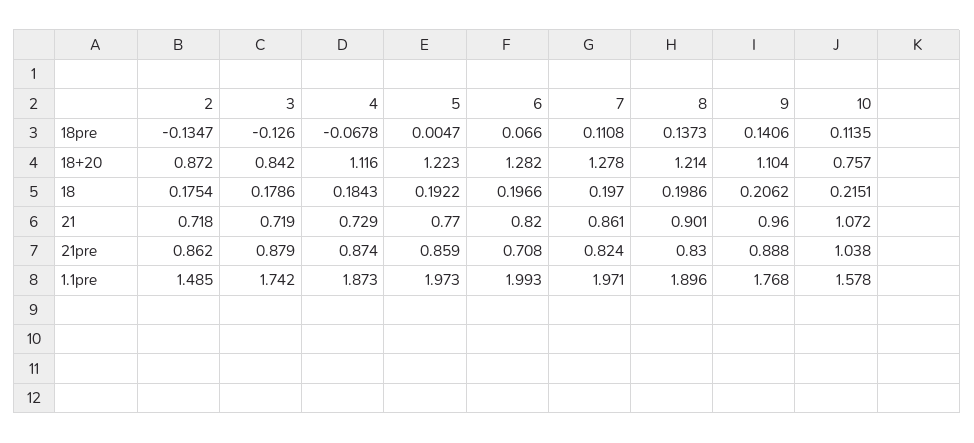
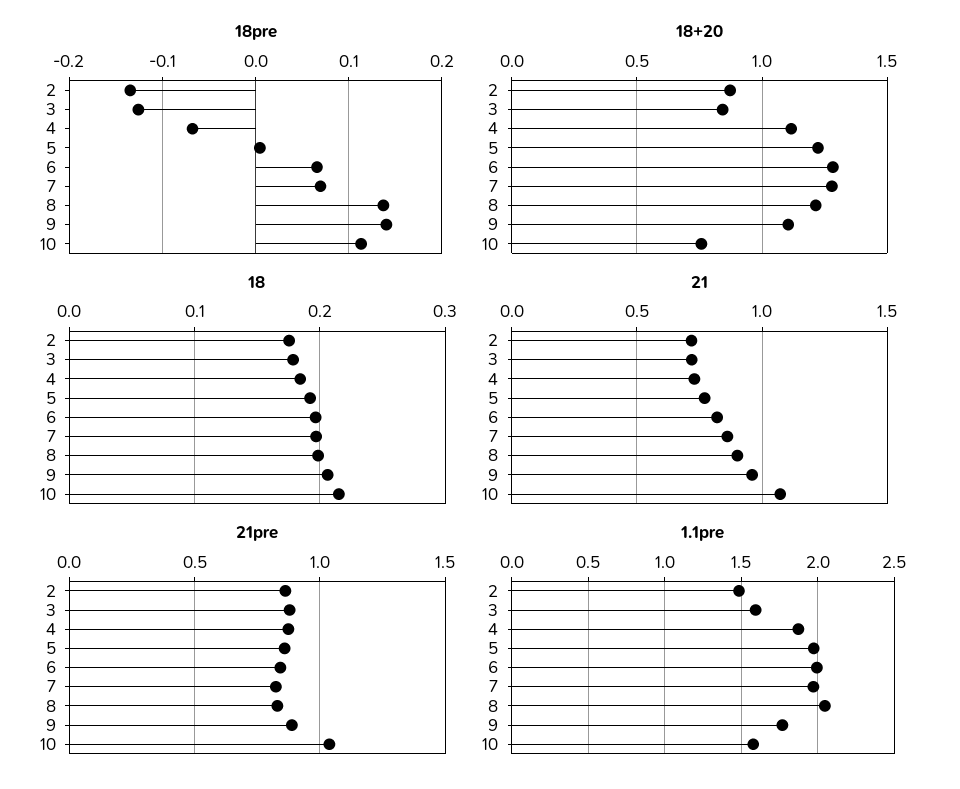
18pre, 7: 0.1108 -> 0.07
21pre, 6: 0.708 -> 0.85
1.1pre, 3: 1.742 -> 1.6
1.1pre, 8: 1.896 -> 2.05

